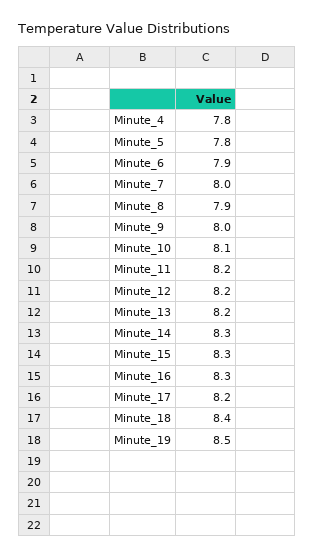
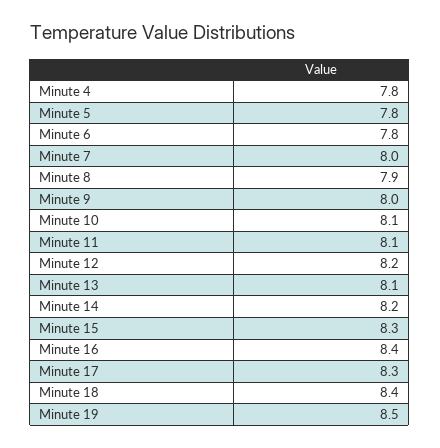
Minute_6: 7.9 -> 7.8
Minute_11: 8.2 -> 8.1
Minute_13: 8.2 -> 8.1
Minute_14: 8.3 -> 8.2
Minute_16: 8.3 -> 8.4
Minute_17: 8.2 -> 8.3

